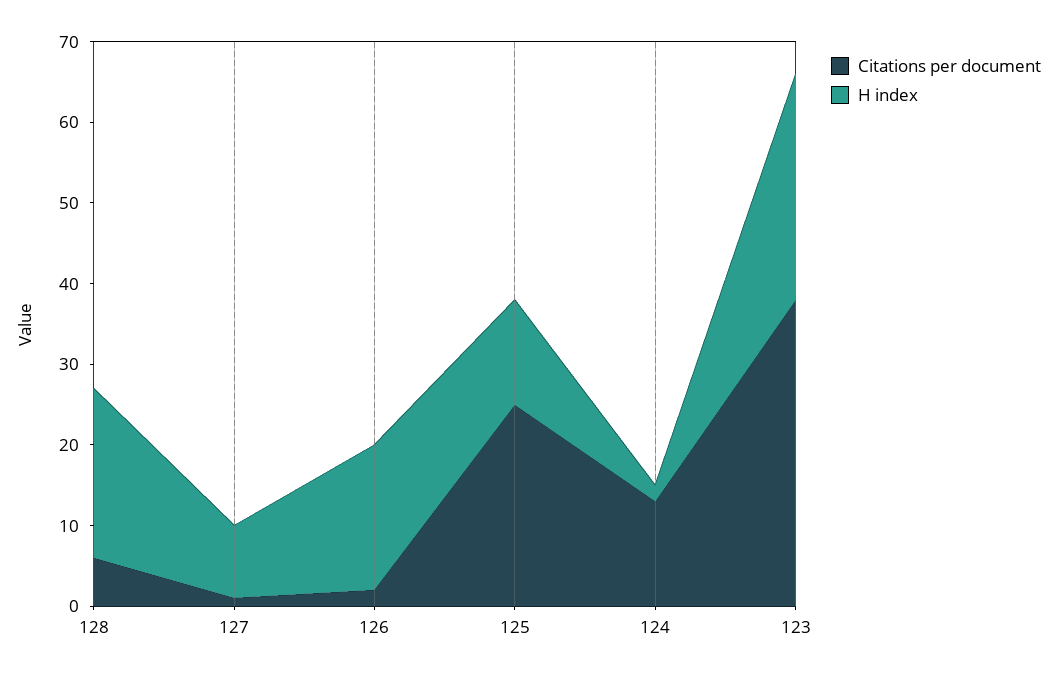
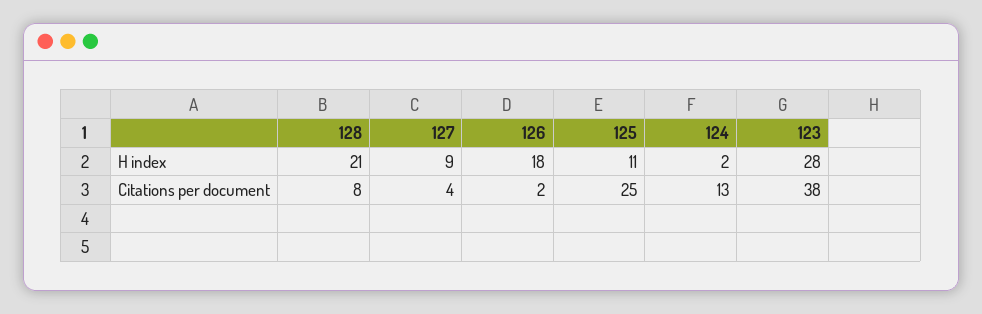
Citations per document, 128: 6 -> 8
Citations per document, 127: 1 -> 4
H index, 125: 13 -> 11

